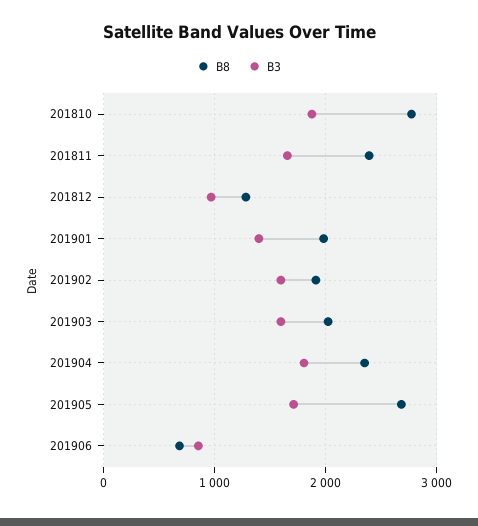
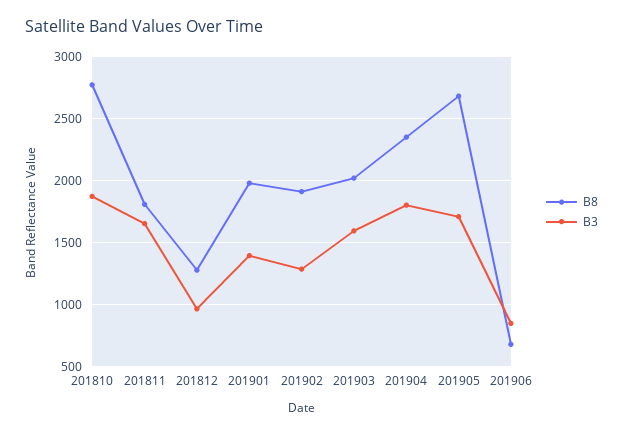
B8, 201811: 2400 -> 1800
B3, 201902: 1600 -> 1300

